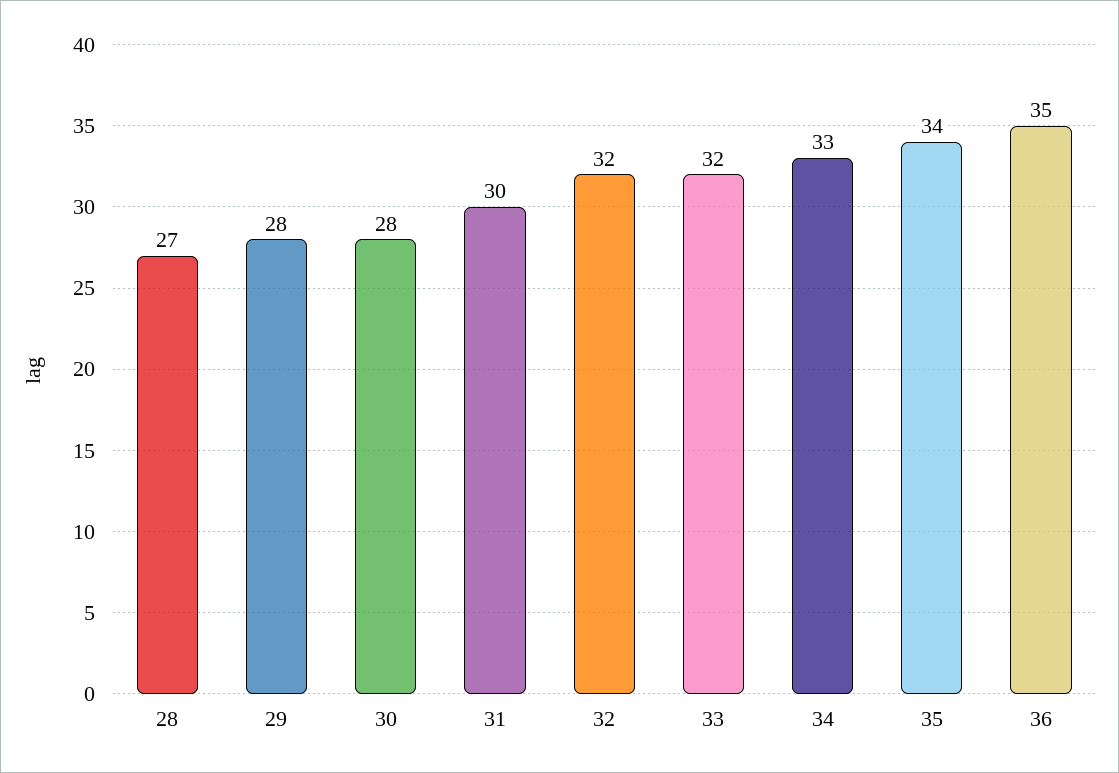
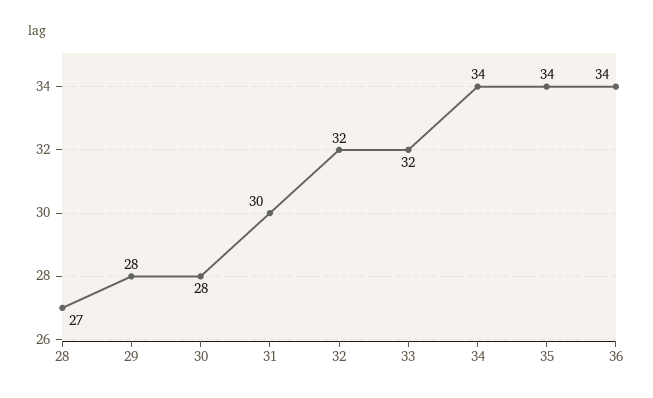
34: 33 -> 34
36: 35 -> 34

